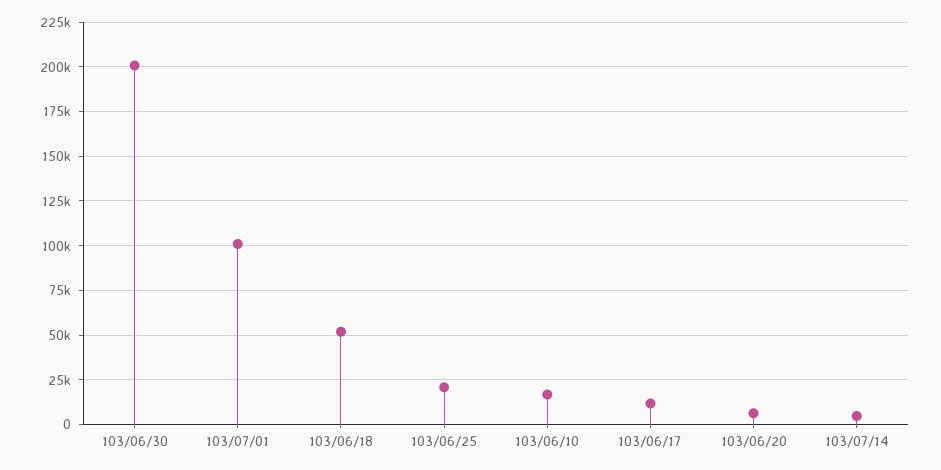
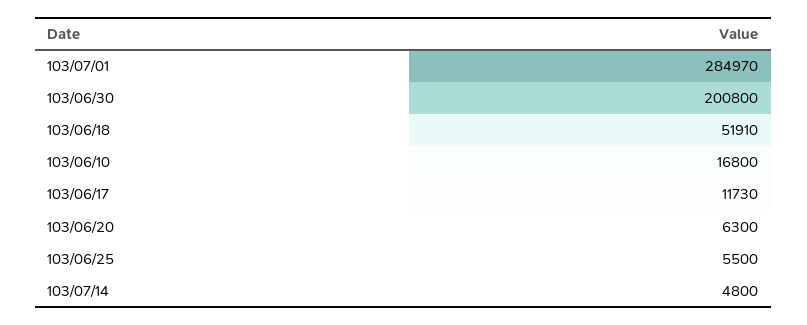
103/07/01: 100000 -> 284970
103/06/25: 20000 -> 5500

